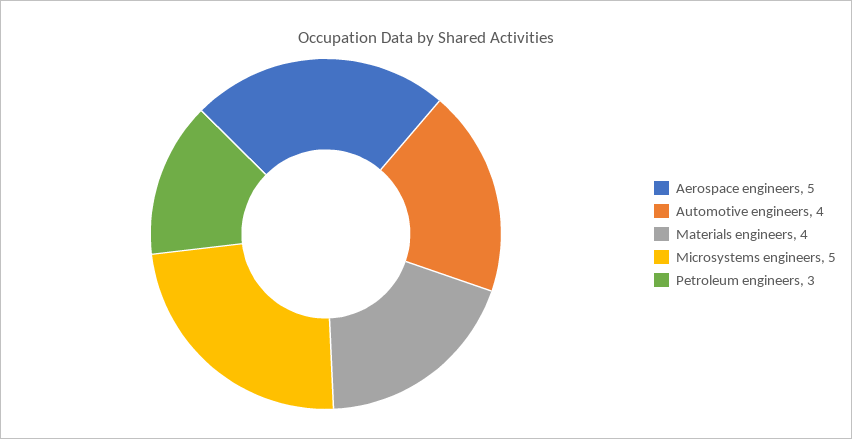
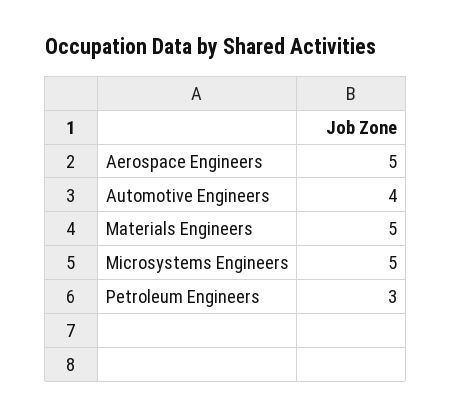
Materials engineers: 4 -> 5

